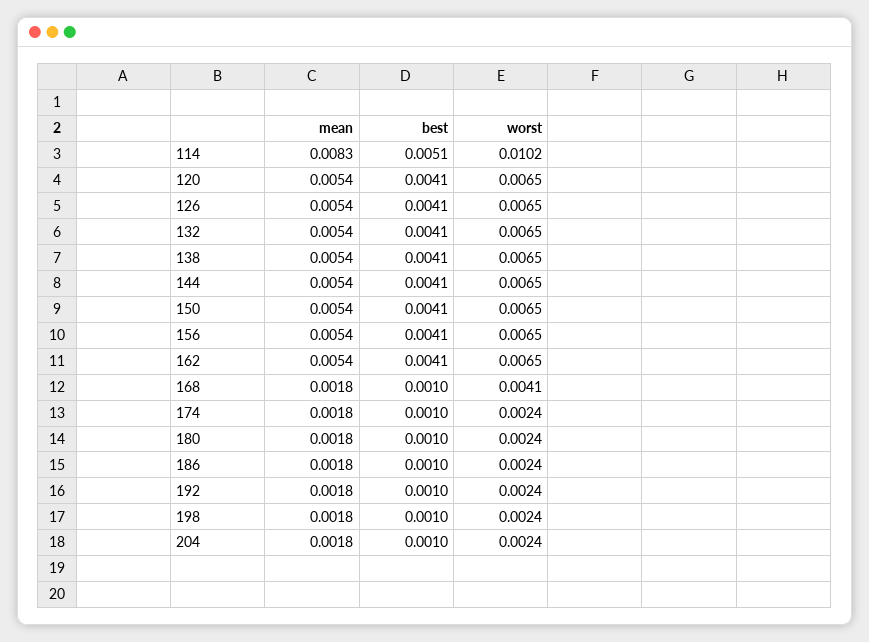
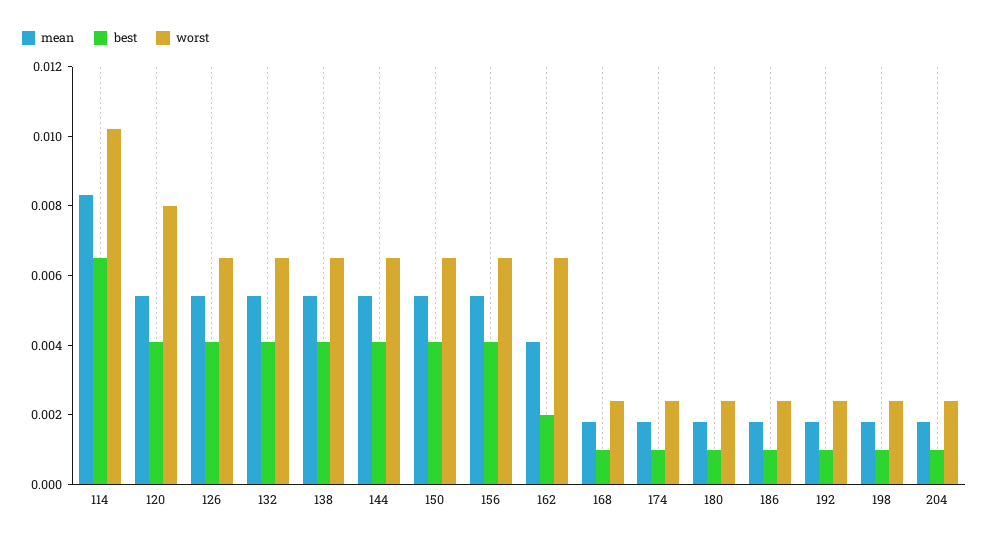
best, 114: 0.0051 -> 0.0065
worst, 120: 0.0065 -> 0.008
mean, 162: 0.0054 -> 0.004
best, 162: 0.0041 -> 0.002
worst, 168: 0.0041 -> 0.0025

